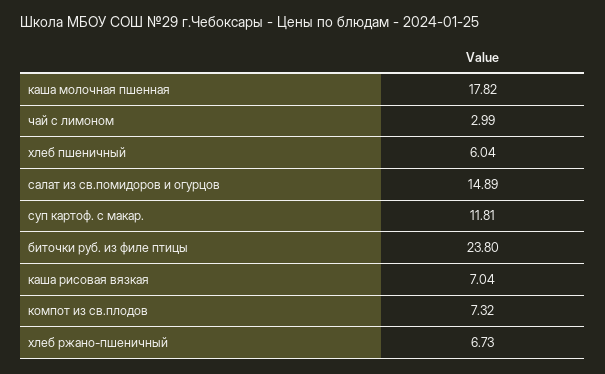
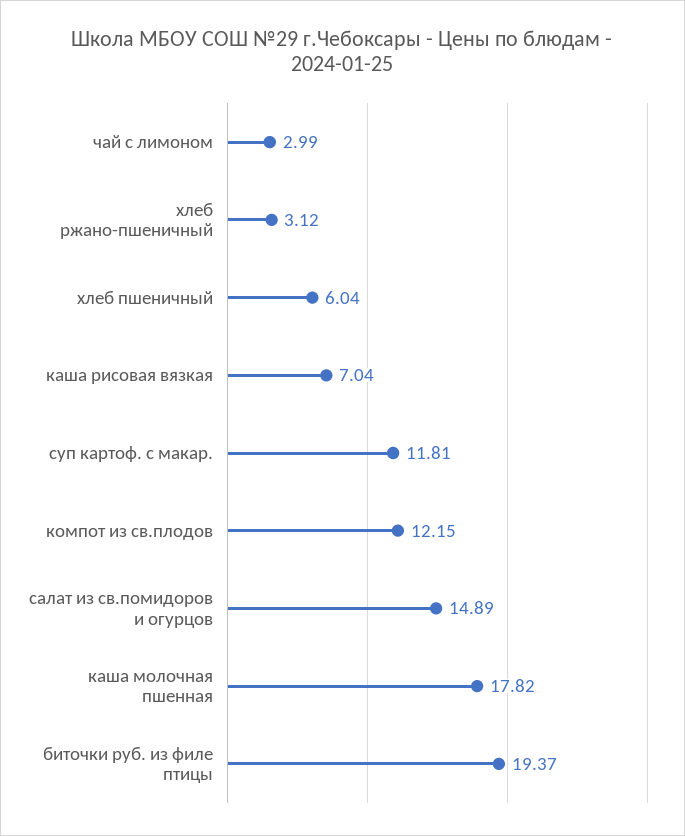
биточки руб. из филе птицы: 23.8 -> 19.37
компот из св.плодов: 7.32 -> 12.15
хлеб ржано-пшеничный: 6.73 -> 3.12

